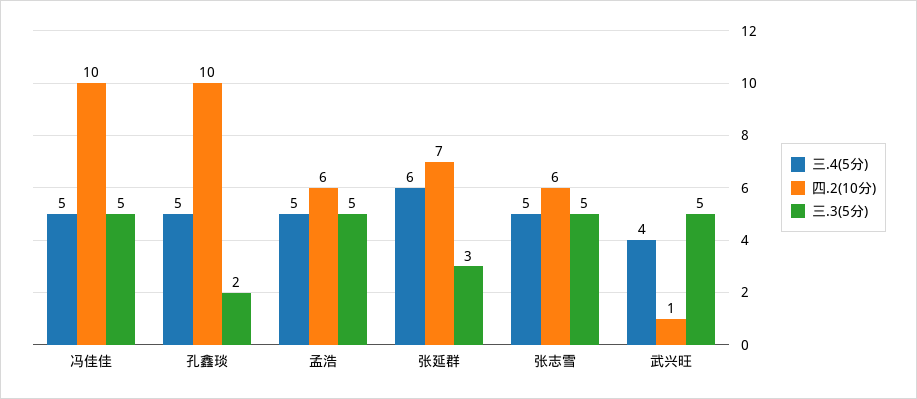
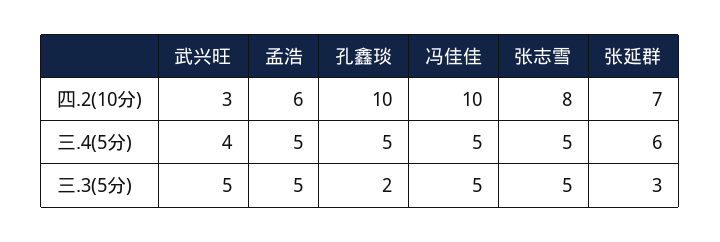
四.2(10分), 张志雪: 6 -> 8
四.2(10分), 武兴旺: 1 -> 3

